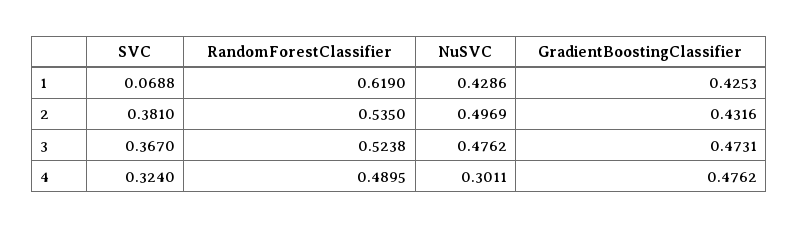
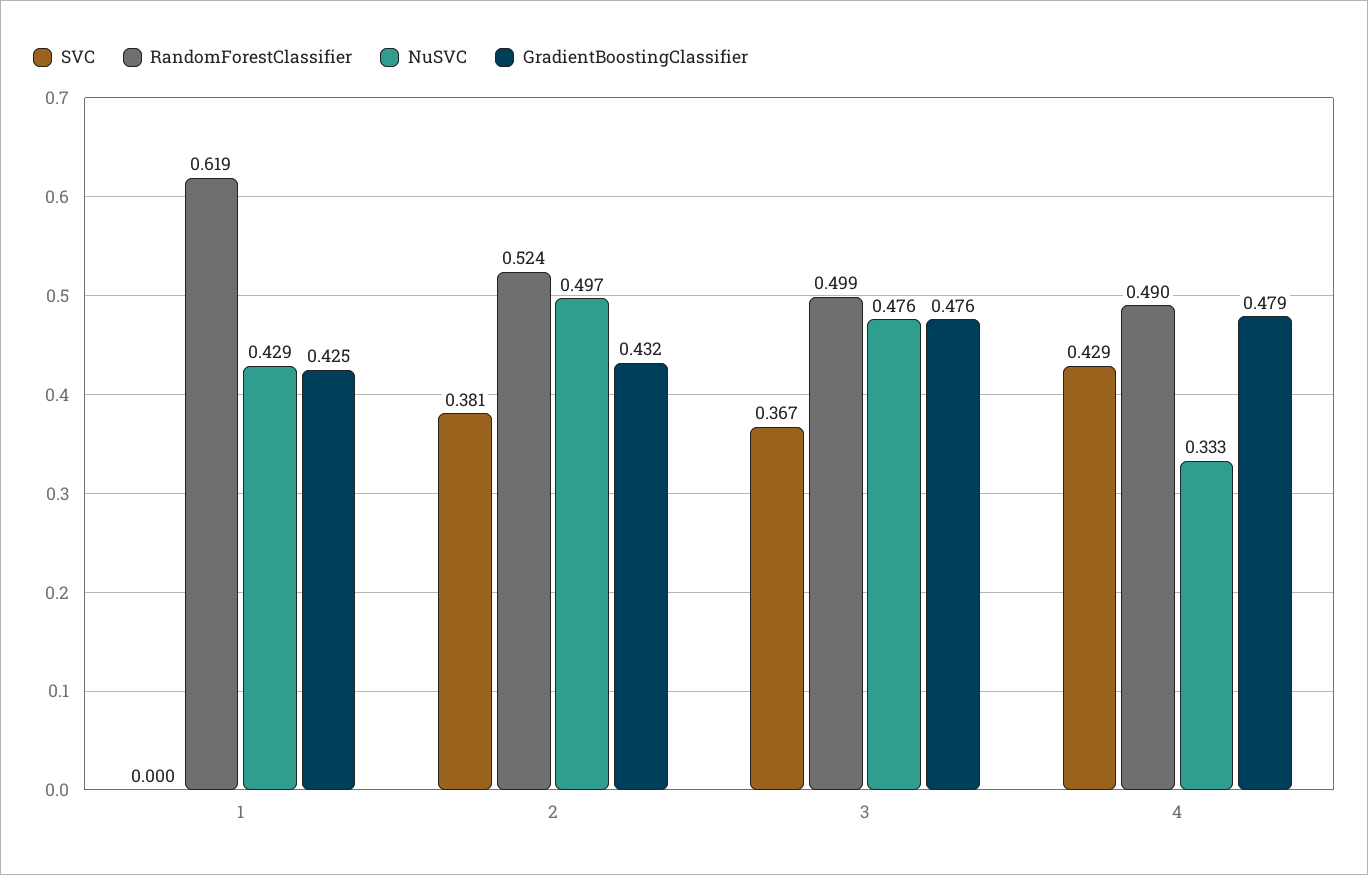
SVC, 1: 0.0688 -> 0
RandomForestClassifier, 2: 0.535 -> 0.524
RandomForestClassifier, 3: 0.5238 -> 0.499
GradientBoostingClassifier, 3: 0.4731 -> 0.476
SVC, 4: 0.324 -> 0.429
NuSVC, 4: 0.3011 -> 0.333
GradientBoostingClassifier, 4: 0.4762 -> 0.479

